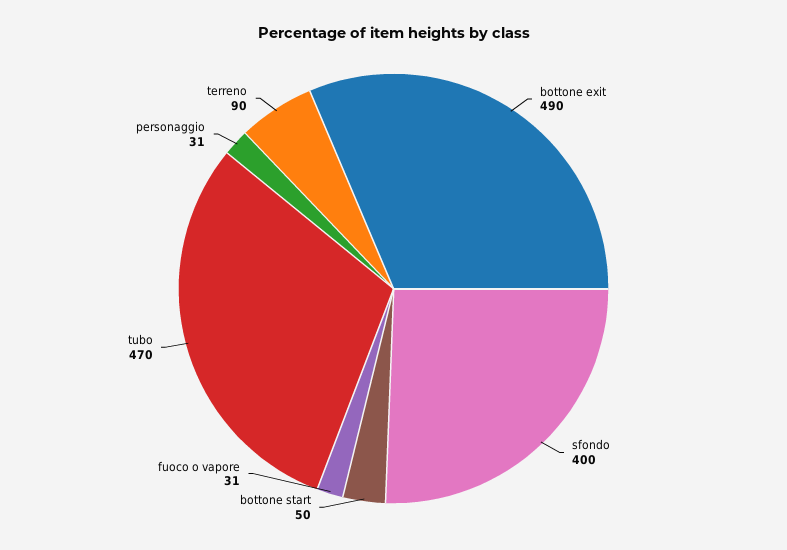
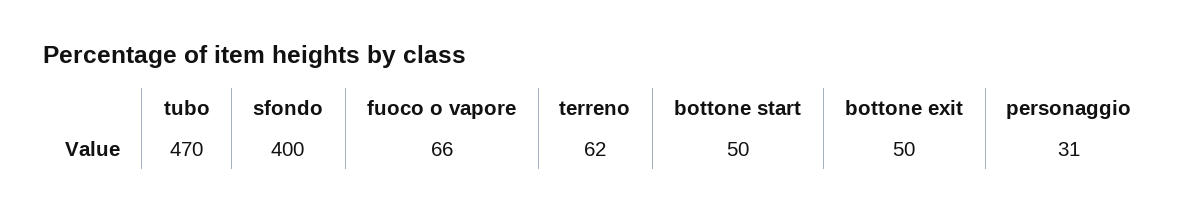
bottone exit: 490 -> 50
fuoco o vapore: 31 -> 66
terreno: 90 -> 62

